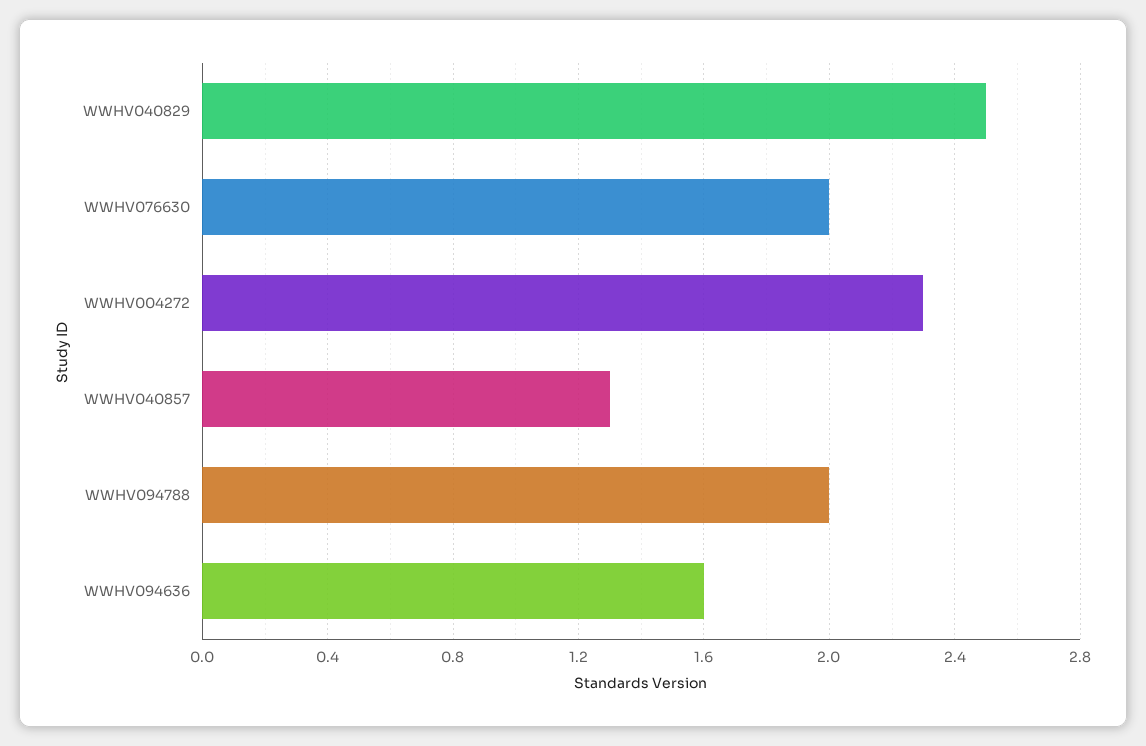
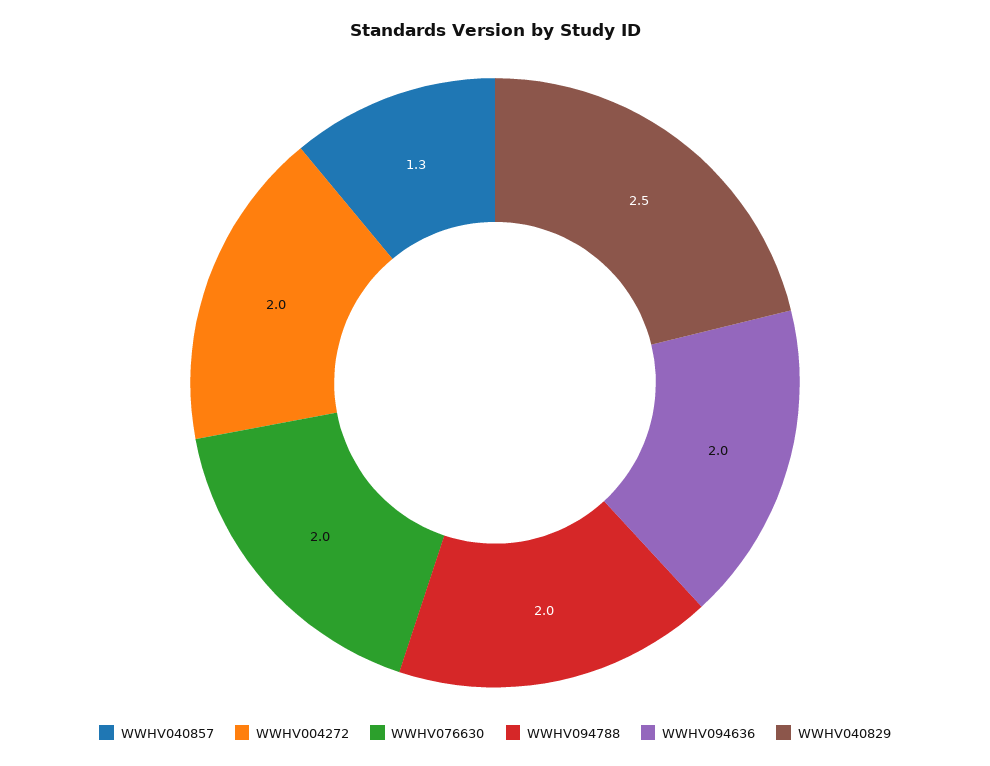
WWHV004272: 2.3 -> 2
WWHV094636: 1.6 -> 2

